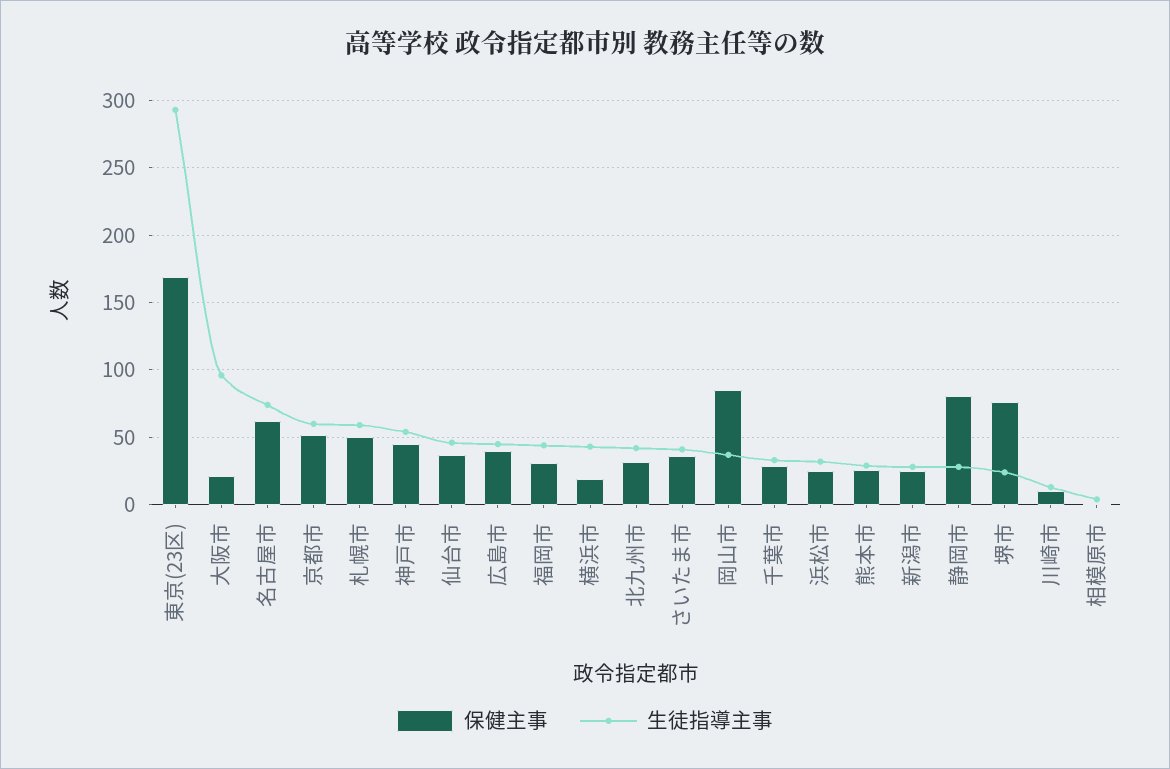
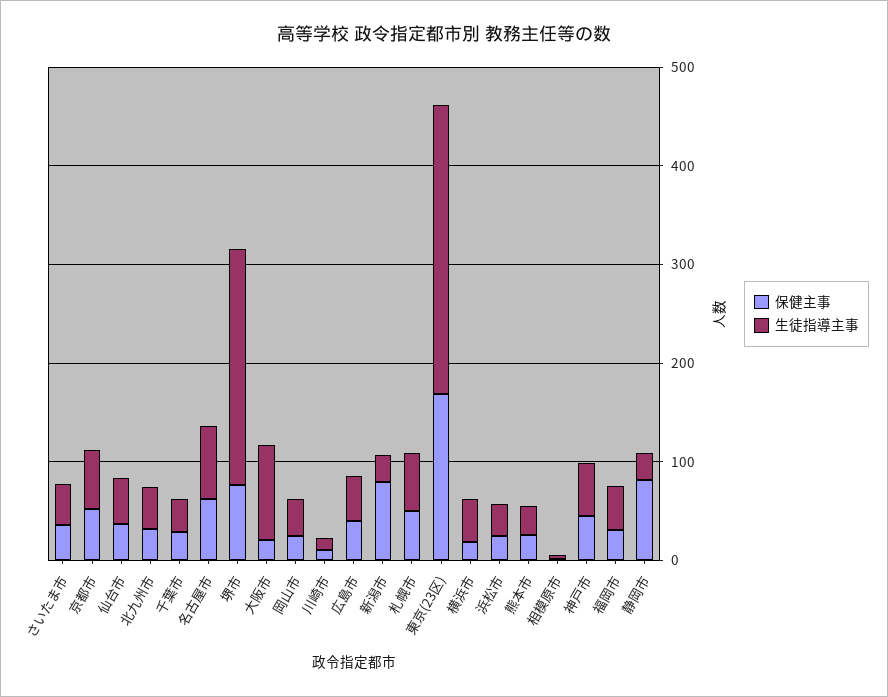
保健主事, 岡山市: 85 -> 20
保健主事, 新潟市: 25 -> 80
生徒指導主事, 堺市: 25 -> 240

